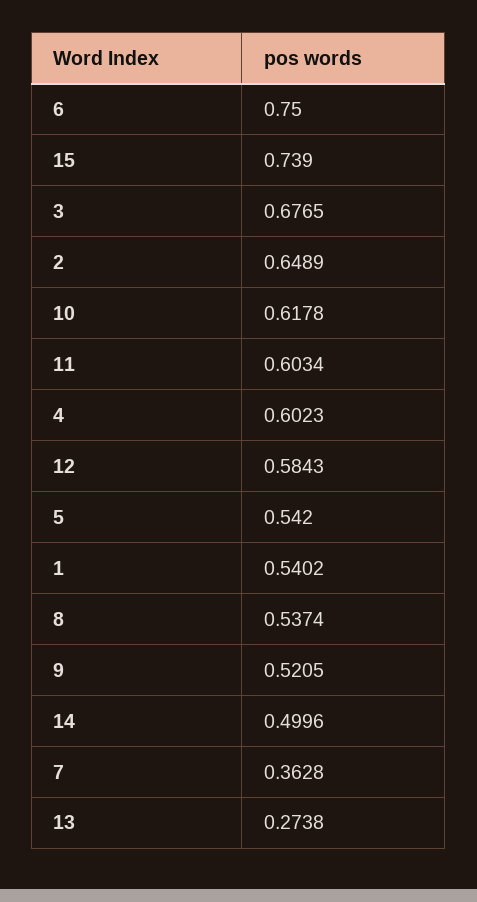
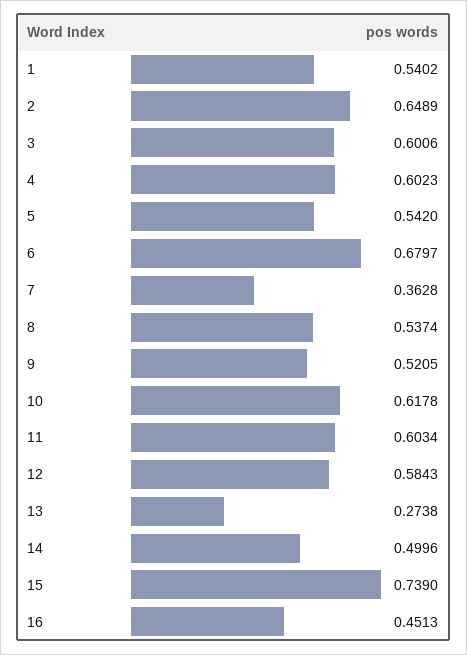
6: 0.75 -> 0.6797
3: 0.6765 -> 0.6006
16: none -> 0.4513

